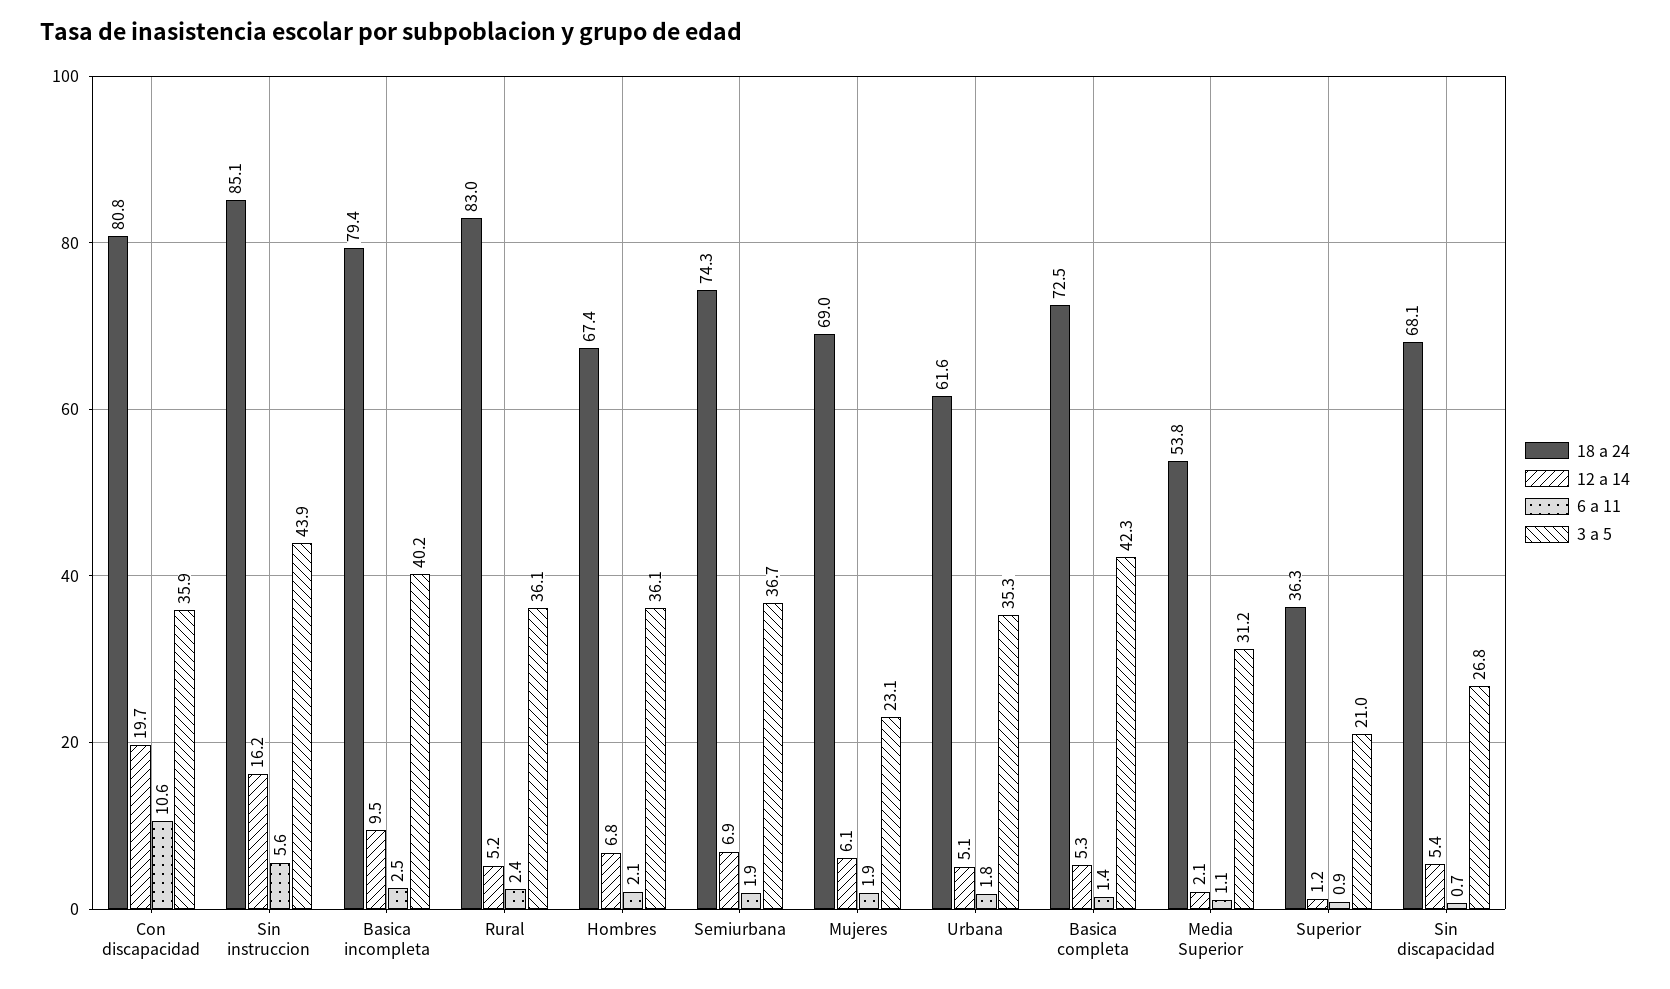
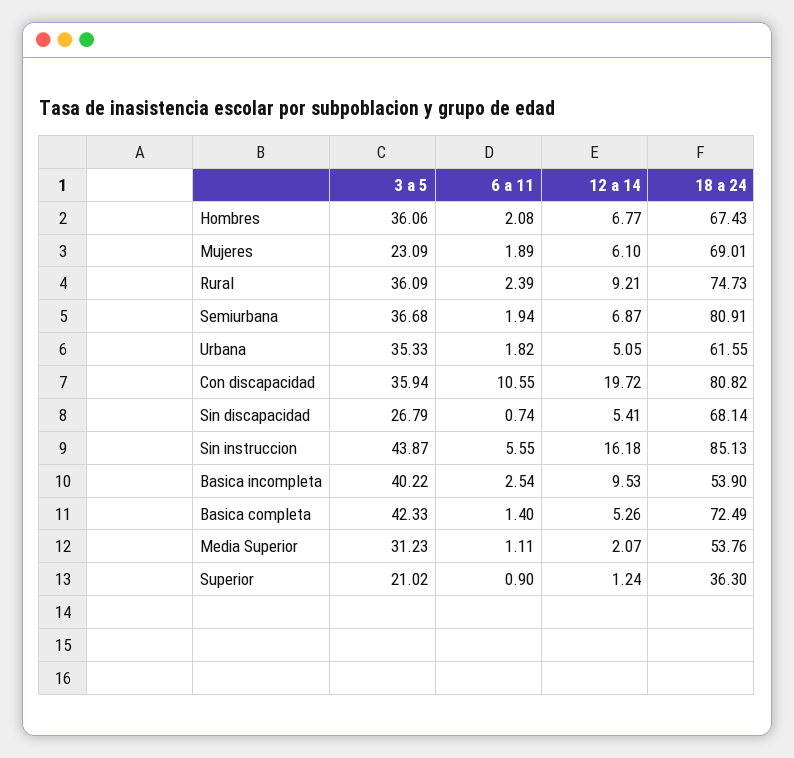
18 a 24, Basica incompleta: 79.4 -> 53.9
18 a 24, Rural: 83 -> 74.73
12 a 14, Rural: 5.2 -> 9.21
18 a 24, Semiurbana: 74.3 -> 80.91

